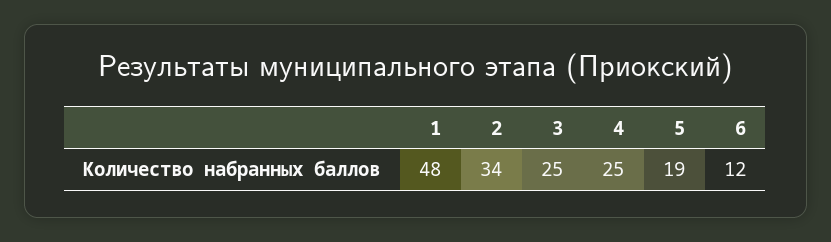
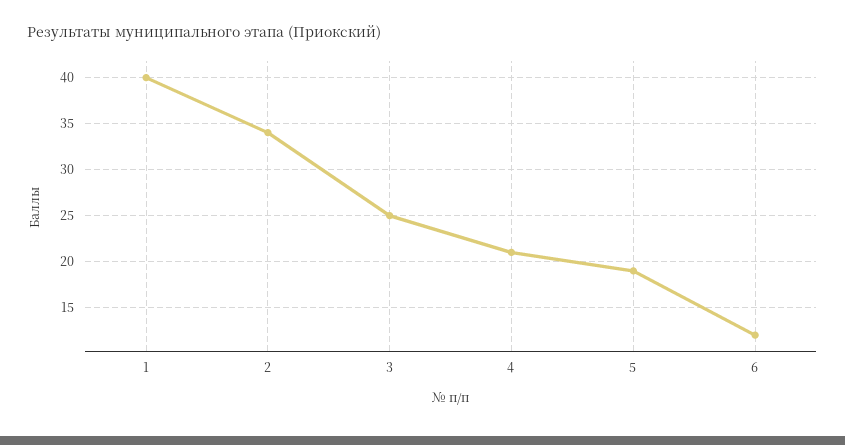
1: 48 -> 40
4: 25 -> 21

